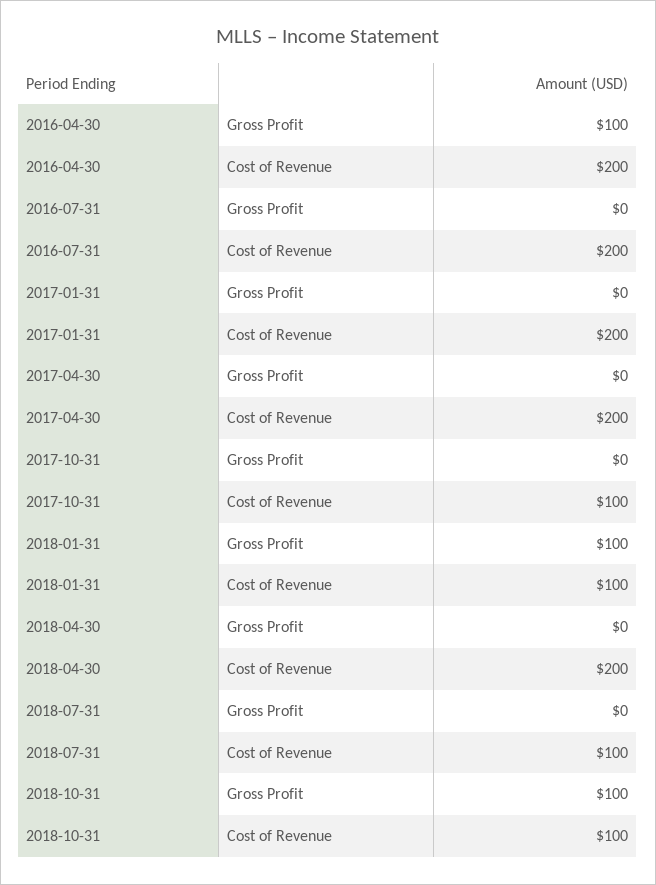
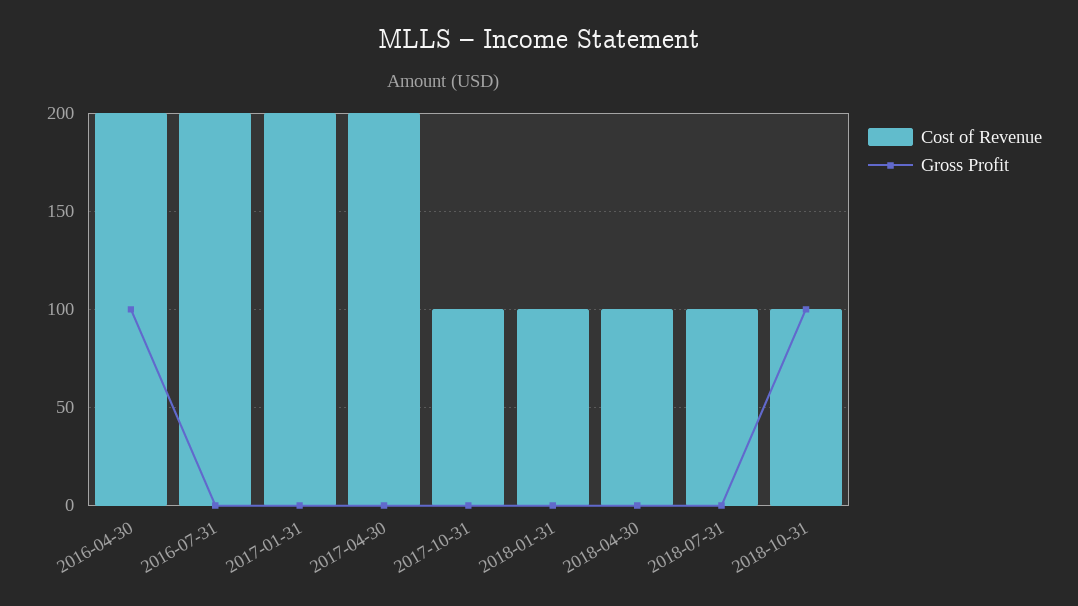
Gross Profit, 2018-01-31: 100 -> 0
Cost of Revenue, 2018-04-30: 200 -> 100

